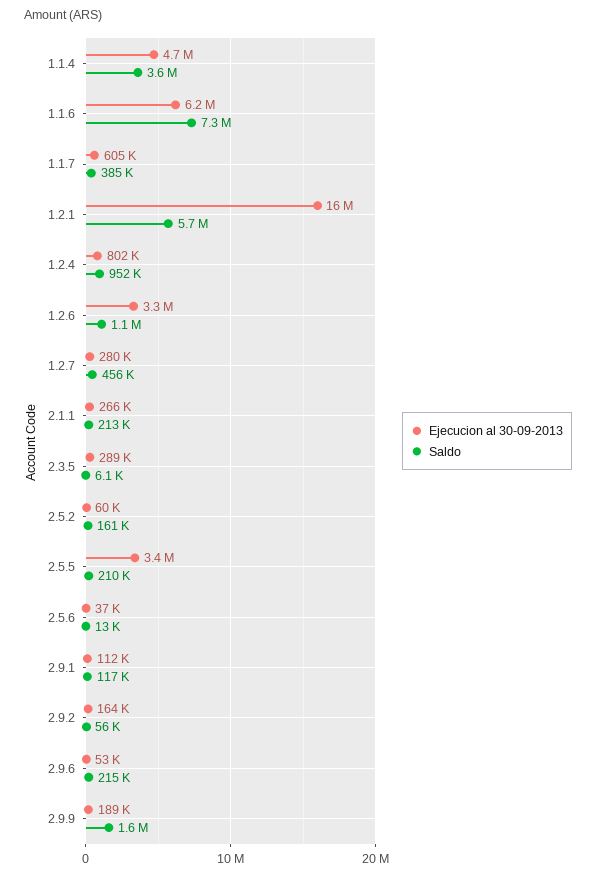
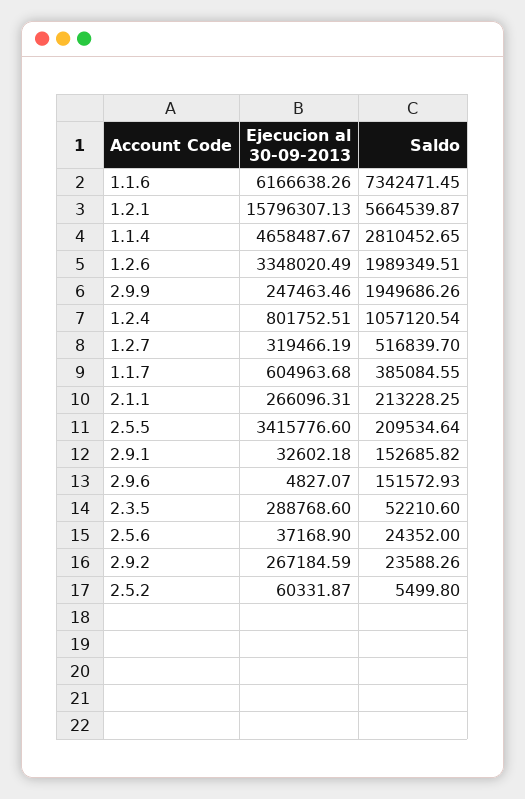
Saldo, 1.1.4: 3600000 -> 2810452.65
Saldo, 1.2.4: 952000 -> 1057120.54
Saldo, 1.2.6: 1100000 -> 1989349.51
Ejecucion al 30-09-2013, 1.2.7: 280000 -> 319466.19
Saldo, 1.2.7: 456000 -> 516839.7
Saldo, 2.3.5: 6100 -> 52210.6
Saldo, 2.5.2: 161000 -> 5499.8
Saldo, 2.5.6: 13000 -> 24352
Ejecucion al 30-09-2013, 2.9.1: 112000 -> 32602.18
Saldo, 2.9.1: 117000 -> 152685.82
Ejecucion al 30-09-2013, 2.9.2: 164000 -> 267184.59
Saldo, 2.9.2: 56000 -> 23588.26
Ejecucion al 30-09-2013, 2.9.6: 53000 -> 4827.07
Saldo, 2.9.6: 215000 -> 151572.93
Ejecucion al 30-09-2013, 2.9.9: 189000 -> 247463.46
Saldo, 2.9.9: 1600000 -> 1949686.26

